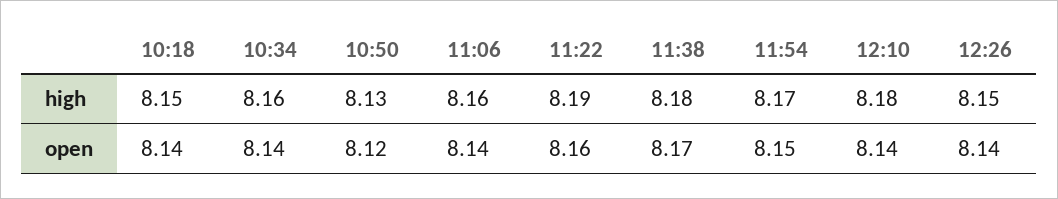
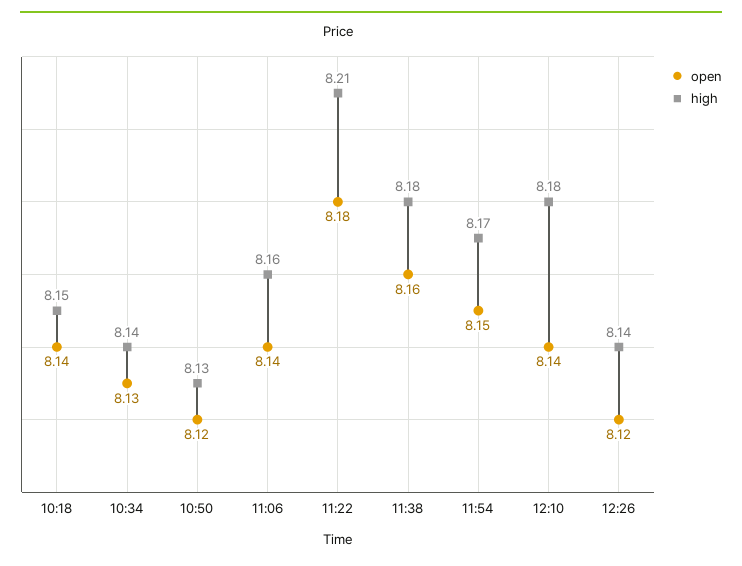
high, 10:34: 8.16 -> 8.14
high, 11:22: 8.19 -> 8.21
high, 12:26: 8.15 -> 8.14
open, 10:34: 8.14 -> 8.13
open, 11:22: 8.16 -> 8.18
open, 11:38: 8.17 -> 8.16
open, 12:26: 8.14 -> 8.12

